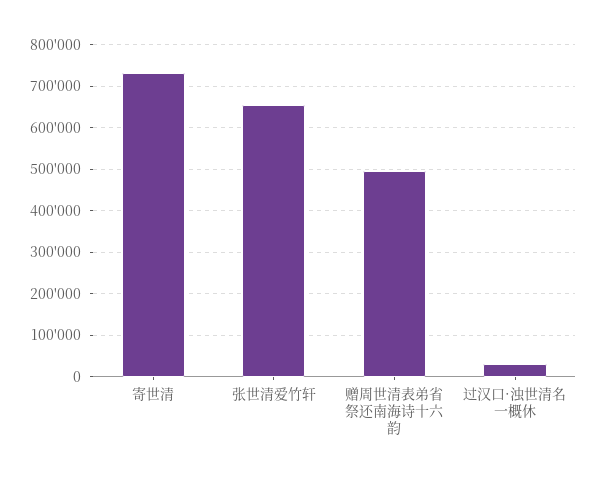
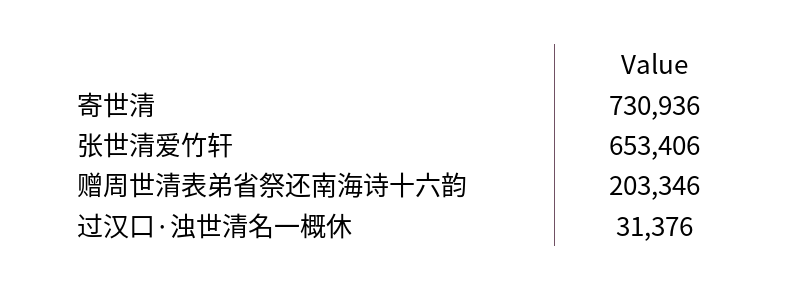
赠周世清表弟省祭还南海诗十六韵: 500000 -> 203346

